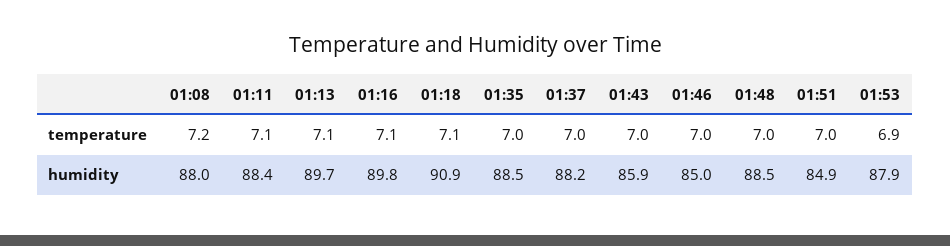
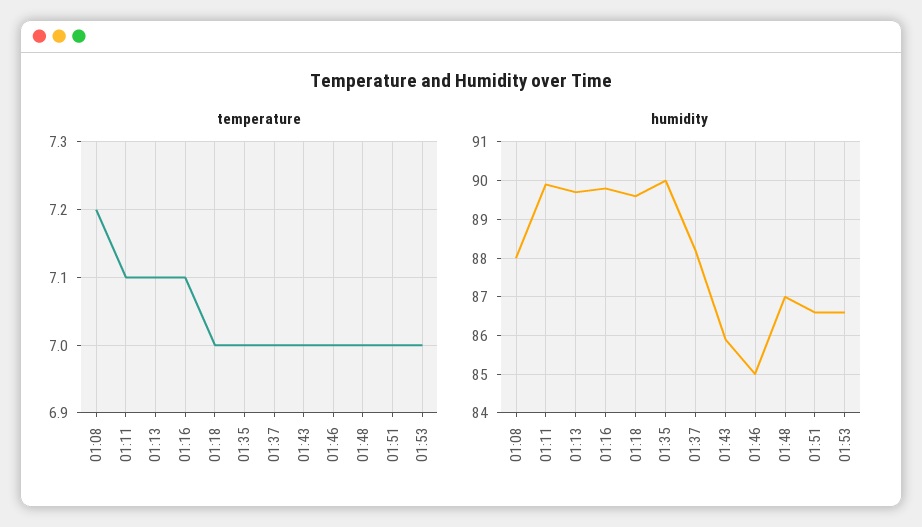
temperature, 01:18: 7.1 -> 7
temperature, 01:53: 6.9 -> 7
humidity, 01:11: 88.4 -> 90
humidity, 01:18: 90.9 -> 89.5
humidity, 01:35: 88.5 -> 90
humidity, 01:48: 88.5 -> 87
humidity, 01:51: 84.9 -> 86.5
humidity, 01:53: 87.9 -> 86.5

